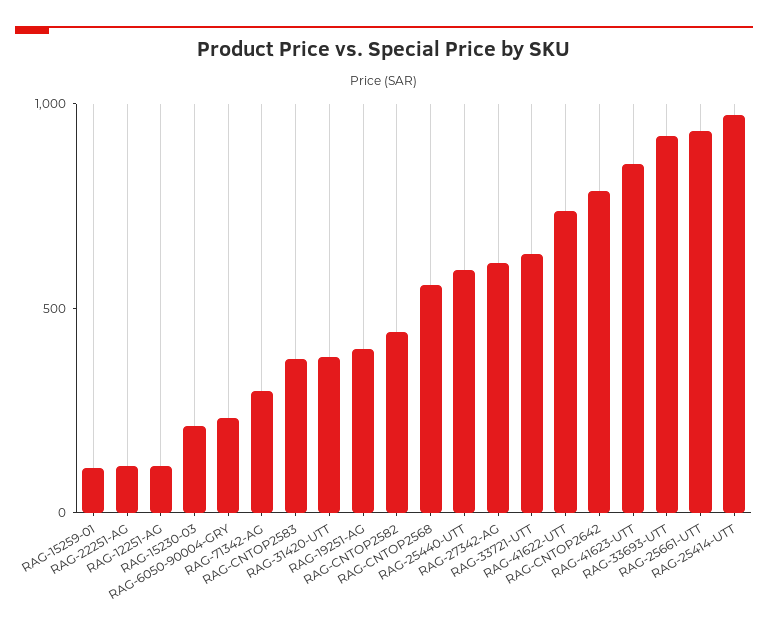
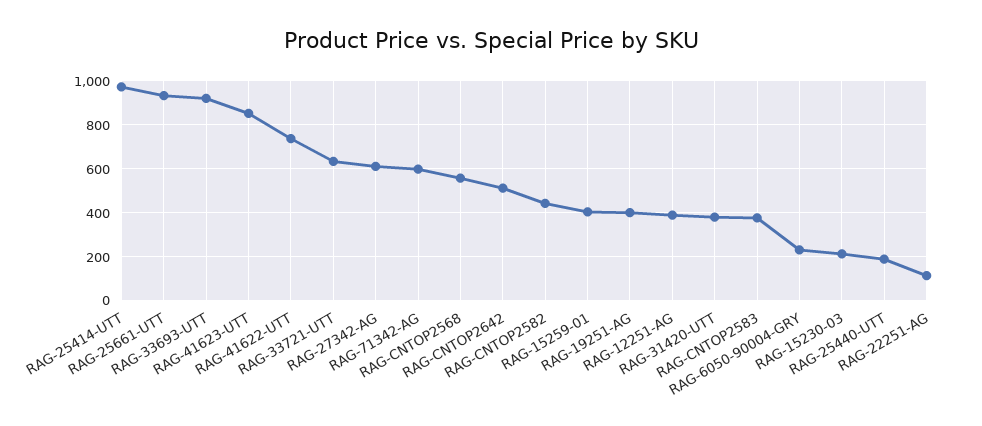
RAG-15259-01: 100 -> 400
RAG-12251-AG: 100 -> 400
RAG-71342-AG: 300 -> 600
RAG-25440-UTT: 600 -> 200
RAG-CNTOP2642: 800 -> 500

